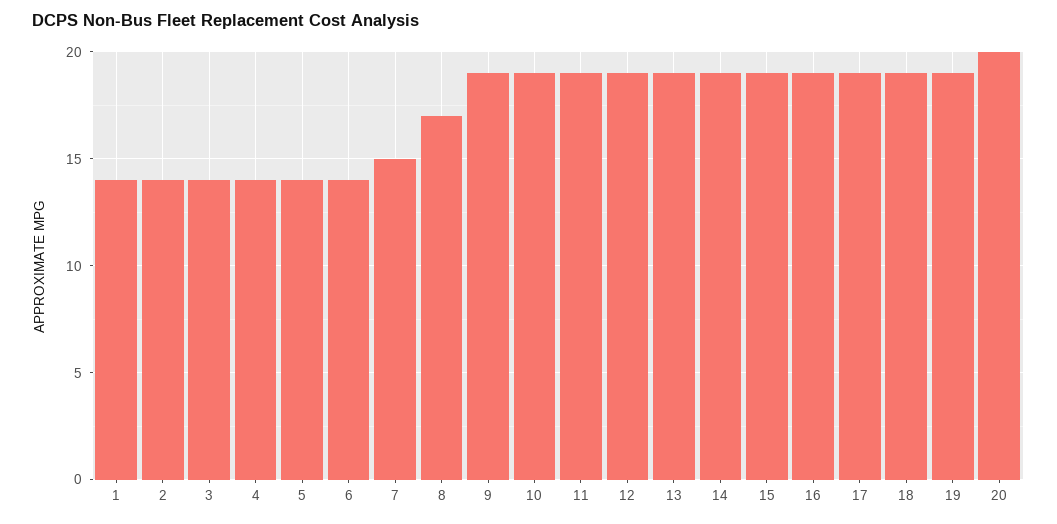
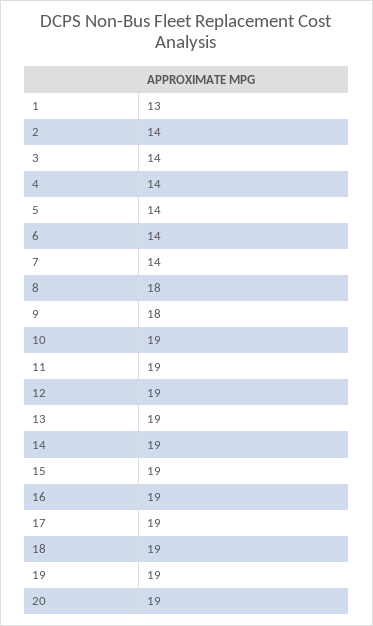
1: 14 -> 13
7: 15 -> 14
8: 17 -> 18
9: 19 -> 18
20: 20 -> 19

